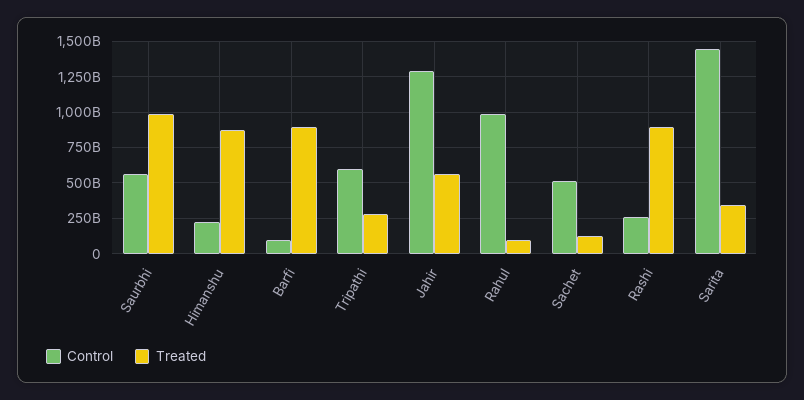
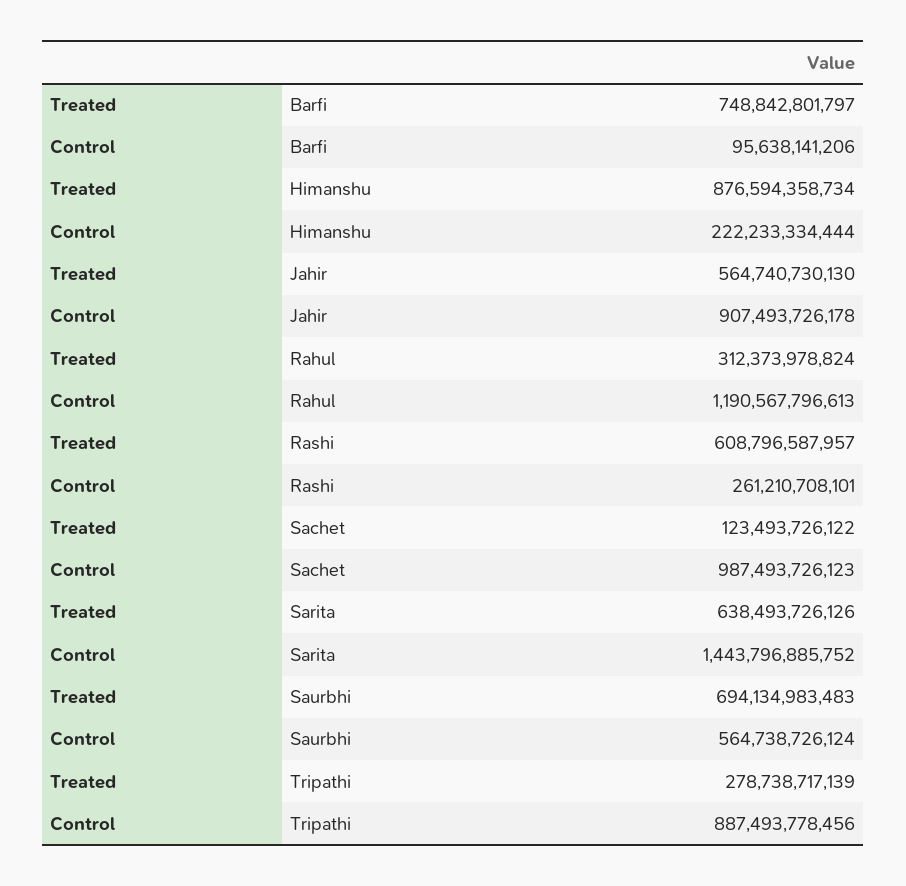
Treated, Saurbhi: 1000000000000 -> 694134983483
Treated, Barfi: 900000000000 -> 748842801797
Control, Tripathi: 600000000000 -> 887493778456
Control, Jahir: 1300000000000 -> 907493726178
Control, Rahul: 1000000000000 -> 1190567796613
Treated, Rahul: 100000000000 -> 312373978824
Control, Sachet: 500000000000 -> 987493726123
Treated, Rashi: 900000000000 -> 608796587957
Treated, Sarita: 350000000000 -> 638493726126

